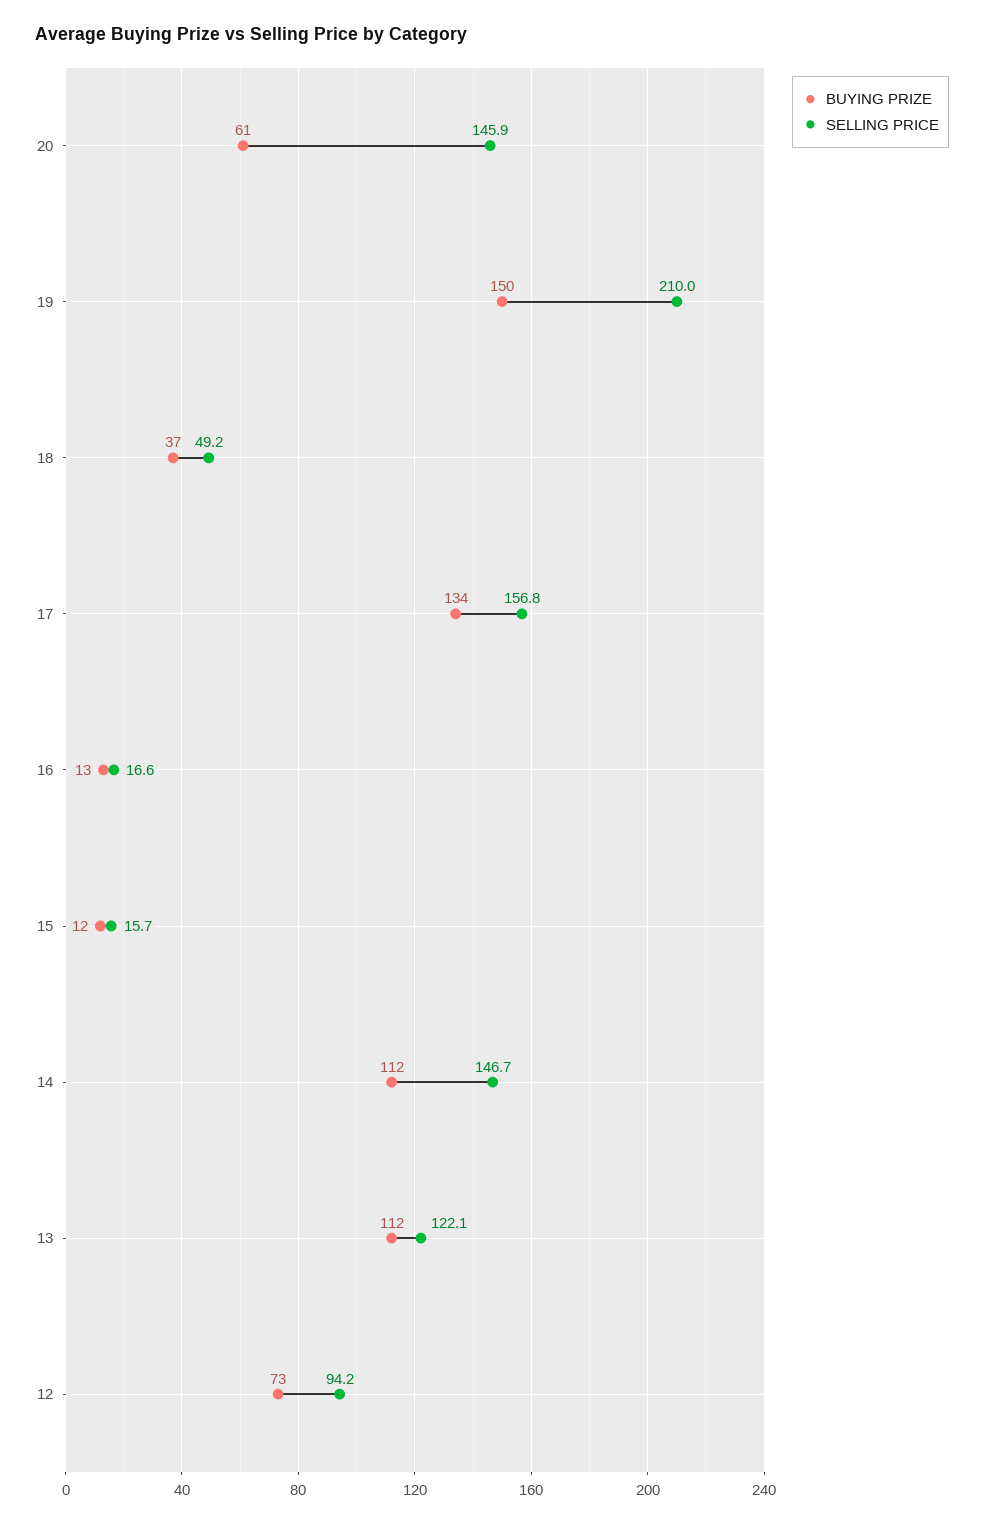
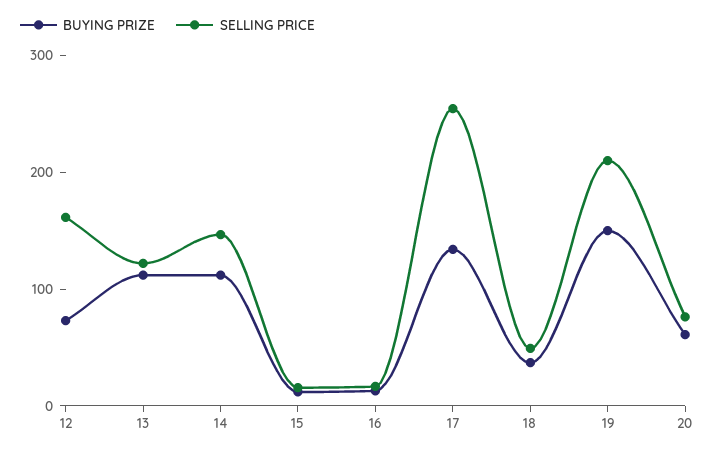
SELLING PRICE, 20: 145.9 -> 80
SELLING PRICE, 17: 156.8 -> 260
SELLING PRICE, 12: 94.2 -> 160

